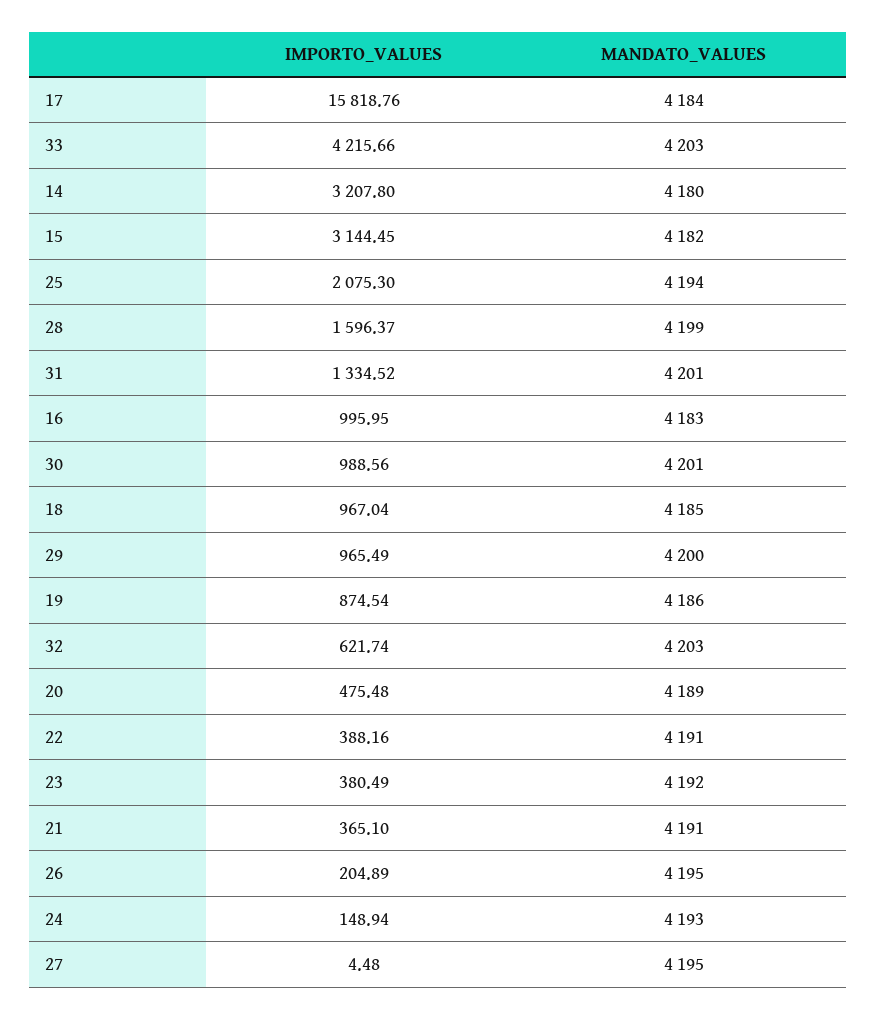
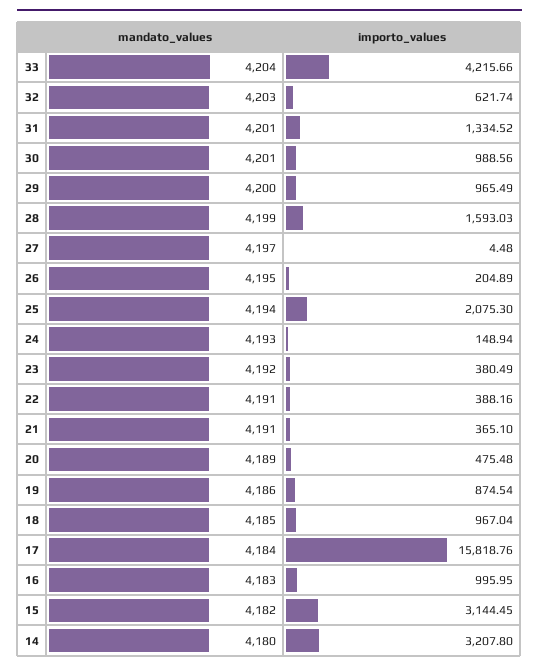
MANDATO_VALUES, 33: 4203 -> 4204
IMPORTO_VALUES, 28: 1596.37 -> 1593.03
MANDATO_VALUES, 27: 4195 -> 4197

